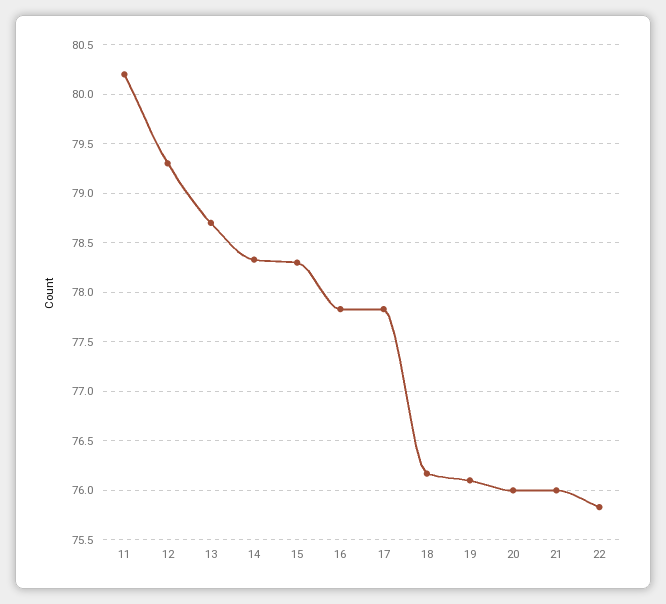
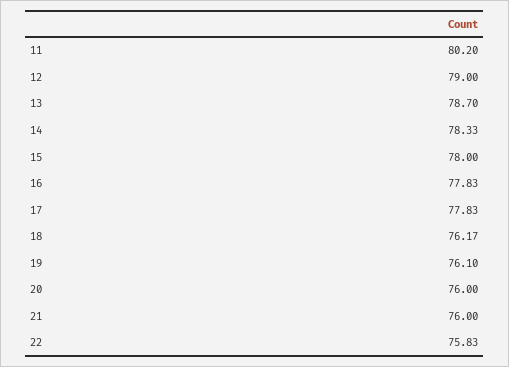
12: 79.3 -> 79
15: 78.3 -> 78

